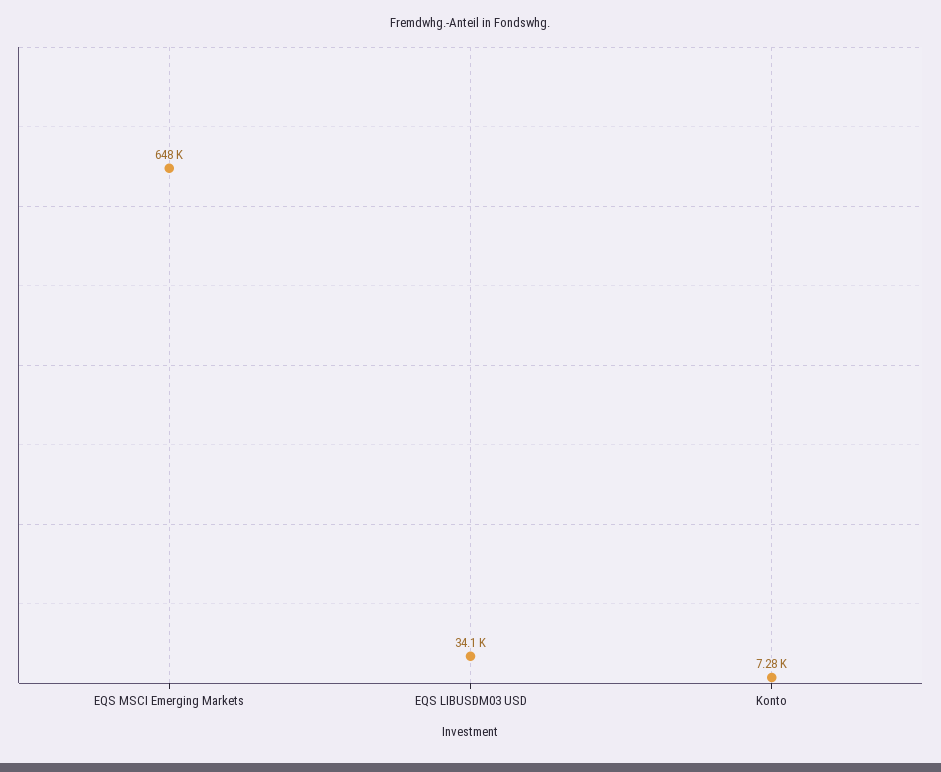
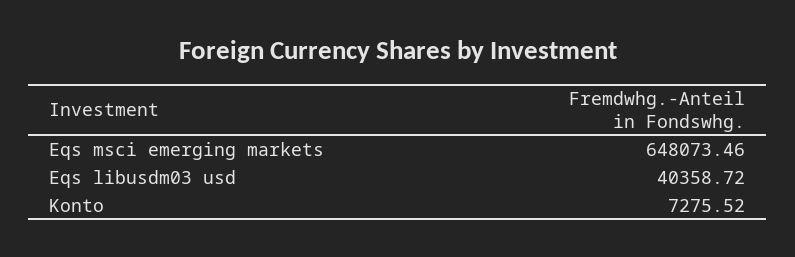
EQS LIBUSDM03 USD: 34100 -> 40358.72

